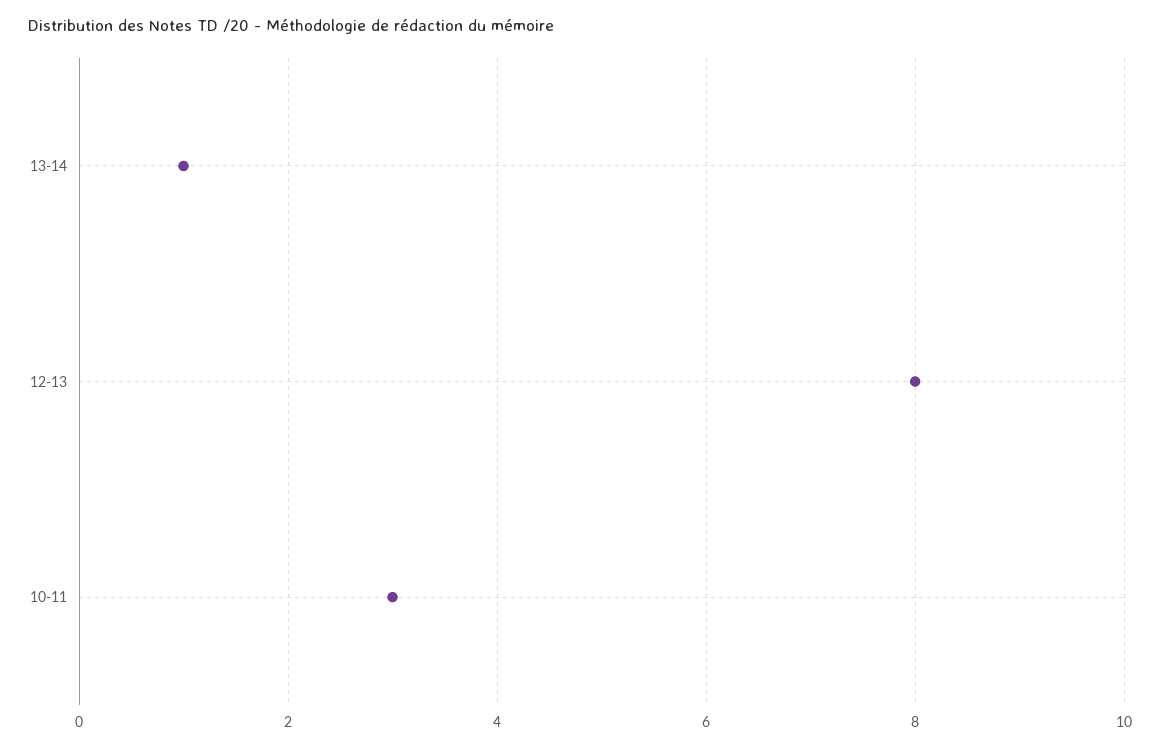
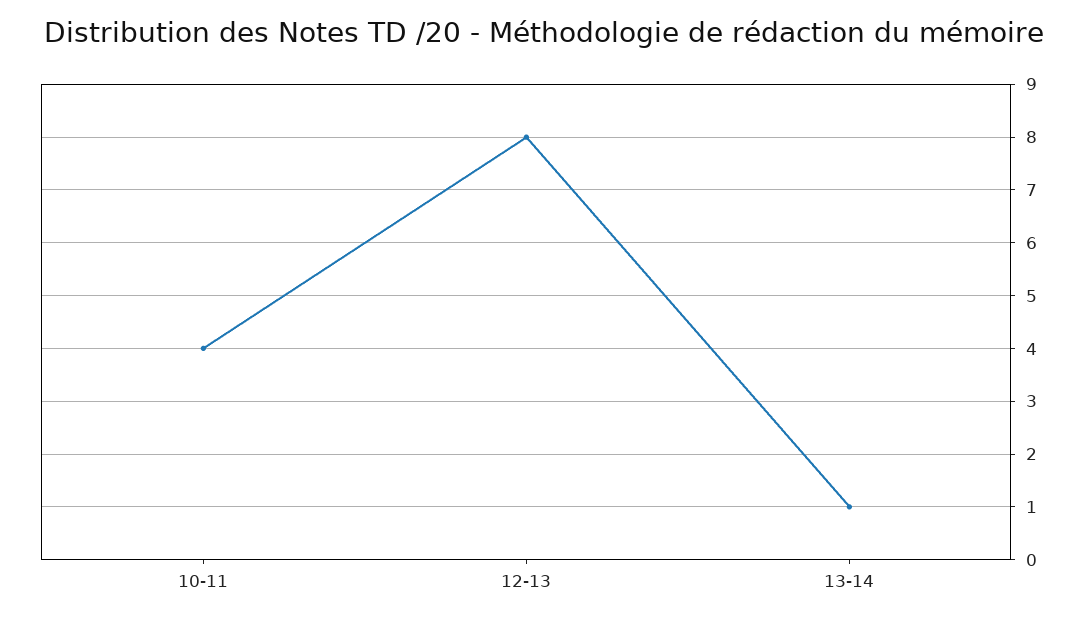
10-11: 3 -> 4

